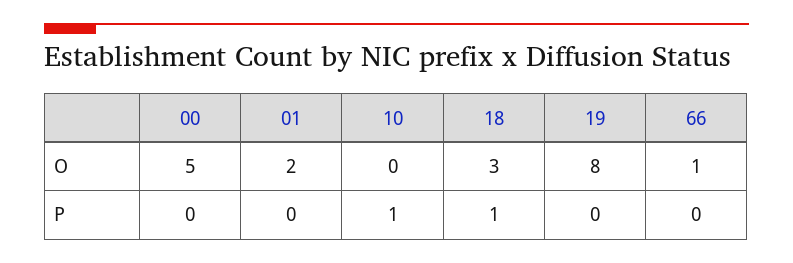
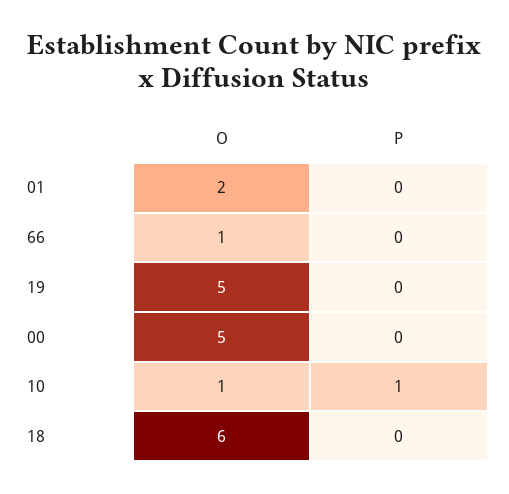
10, O: 0 -> 1
18, O: 3 -> 6
19, O: 8 -> 5
18, P: 1 -> 0

